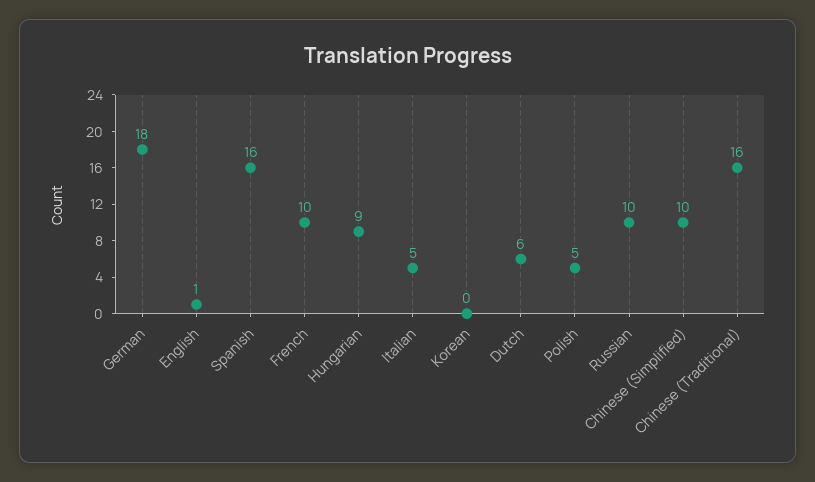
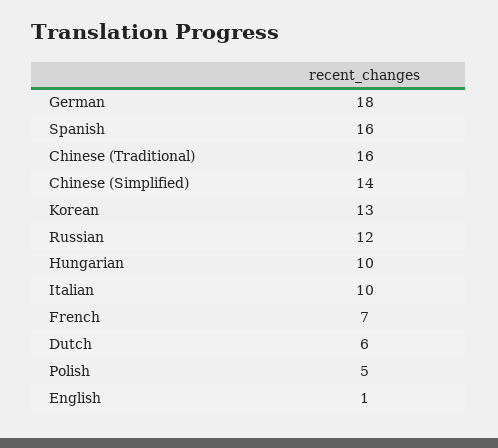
French: 10 -> 7
Hungarian: 9 -> 10
Italian: 5 -> 10
Korean: 0 -> 13
Russian: 10 -> 12
Chinese (Simplified): 10 -> 14

